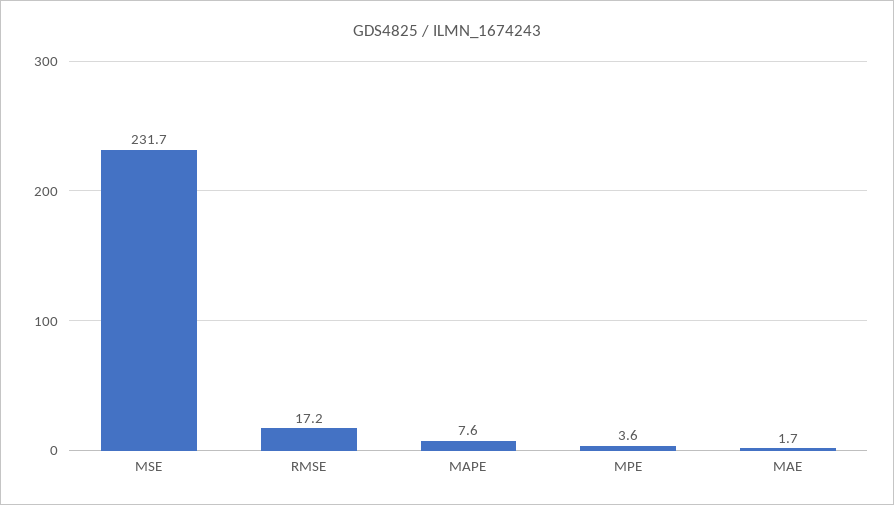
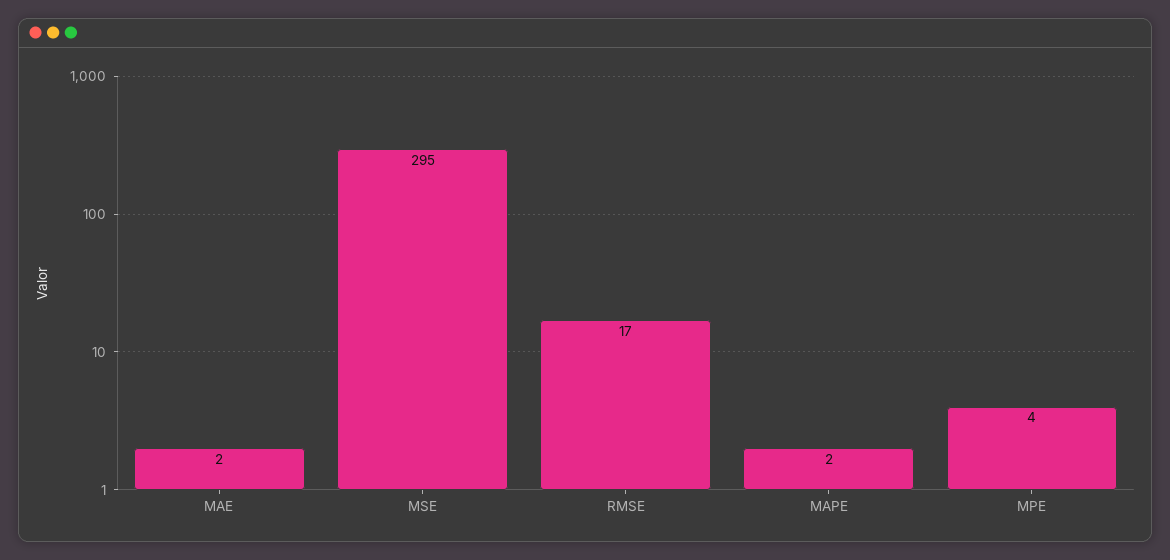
MSE: 231.7 -> 295
MAPE: 7.6 -> 2

